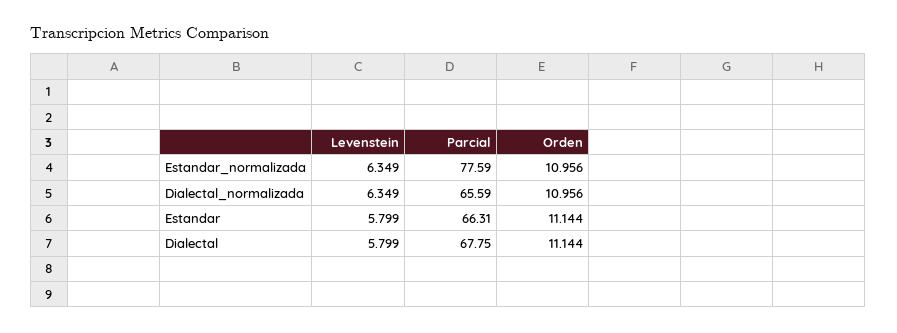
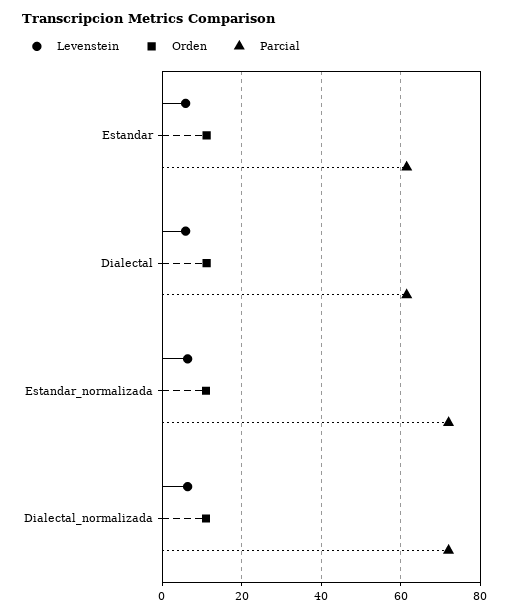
Parcial, Estandar_normalizada: 77.59 -> 72
Parcial, Dialectal_normalizada: 65.59 -> 72
Parcial, Estandar: 66.31 -> 62
Parcial, Dialectal: 67.75 -> 62

